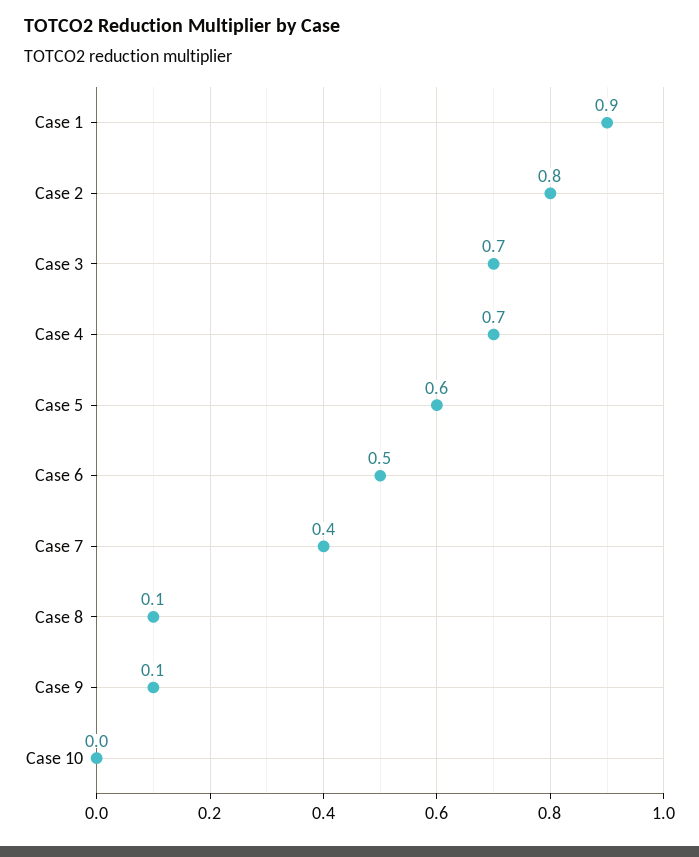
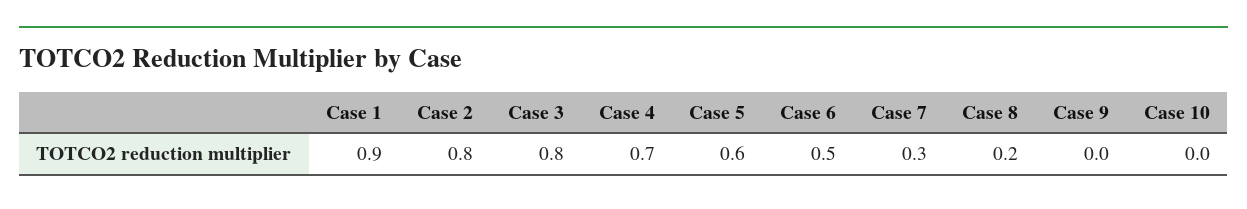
Case 3: 0.7 -> 0.8
Case 7: 0.4 -> 0.3
Case 8: 0.1 -> 0.2
Case 9: 0.1 -> 0

